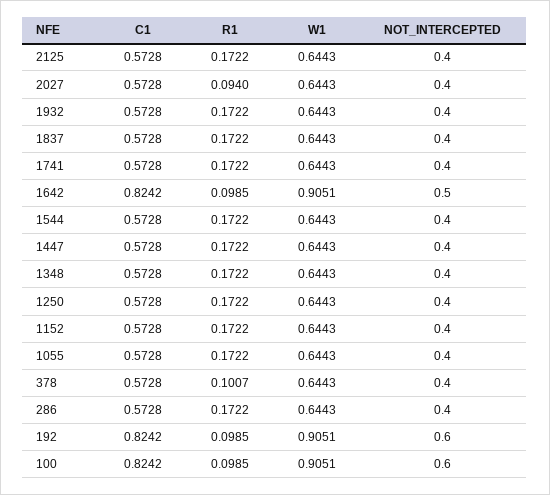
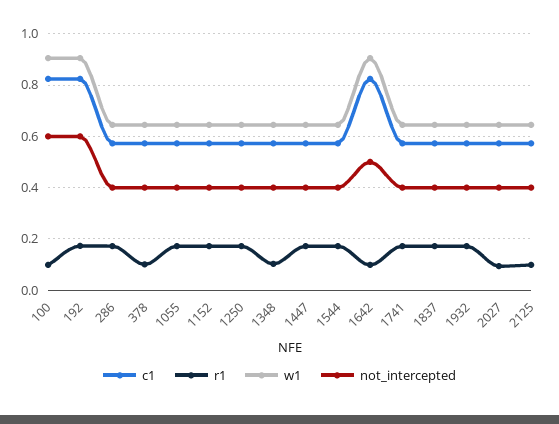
R1, 2125: 0.1722 -> 0.1
R1, 1348: 0.1722 -> 0.1
R1, 192: 0.0985 -> 0.175

